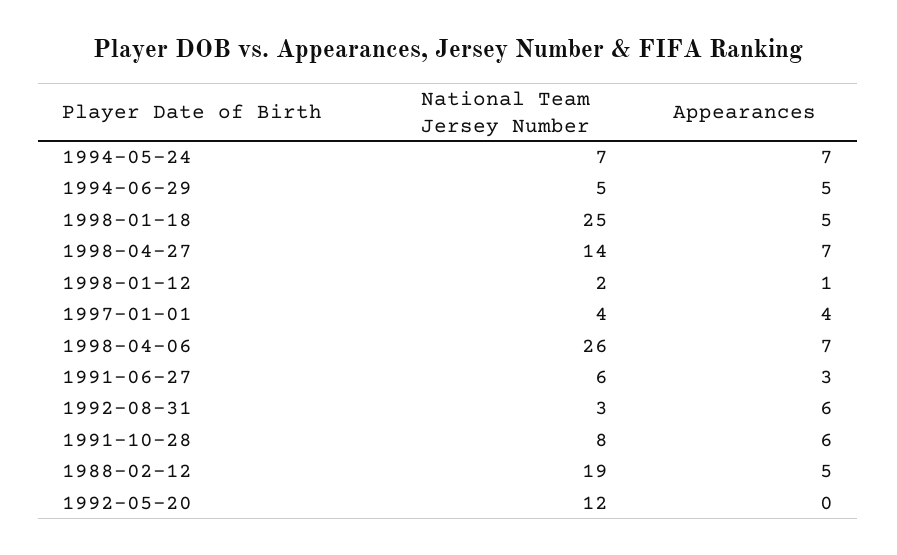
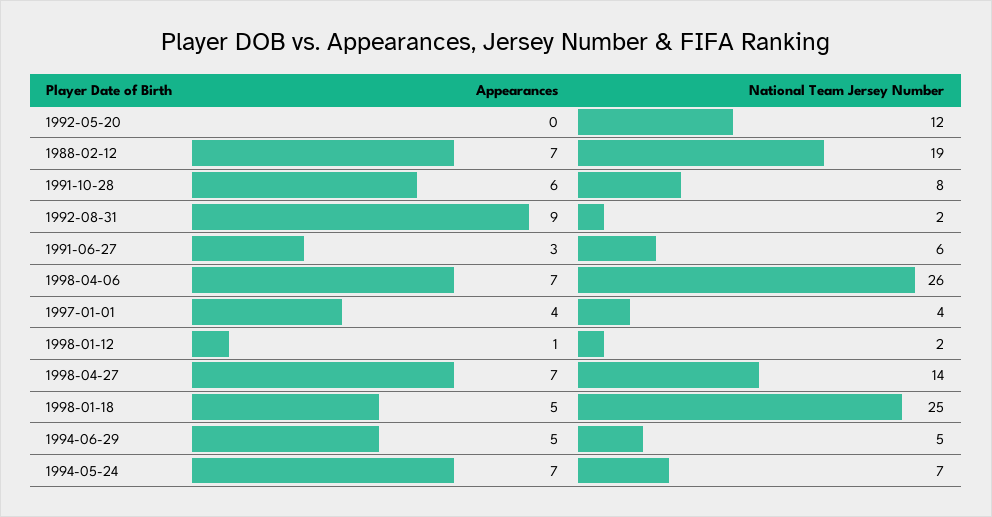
National Team Jersey Number, 1992-08-31: 3 -> 2
Appearances, 1992-08-31: 6 -> 9
Appearances, 1988-02-12: 5 -> 7

